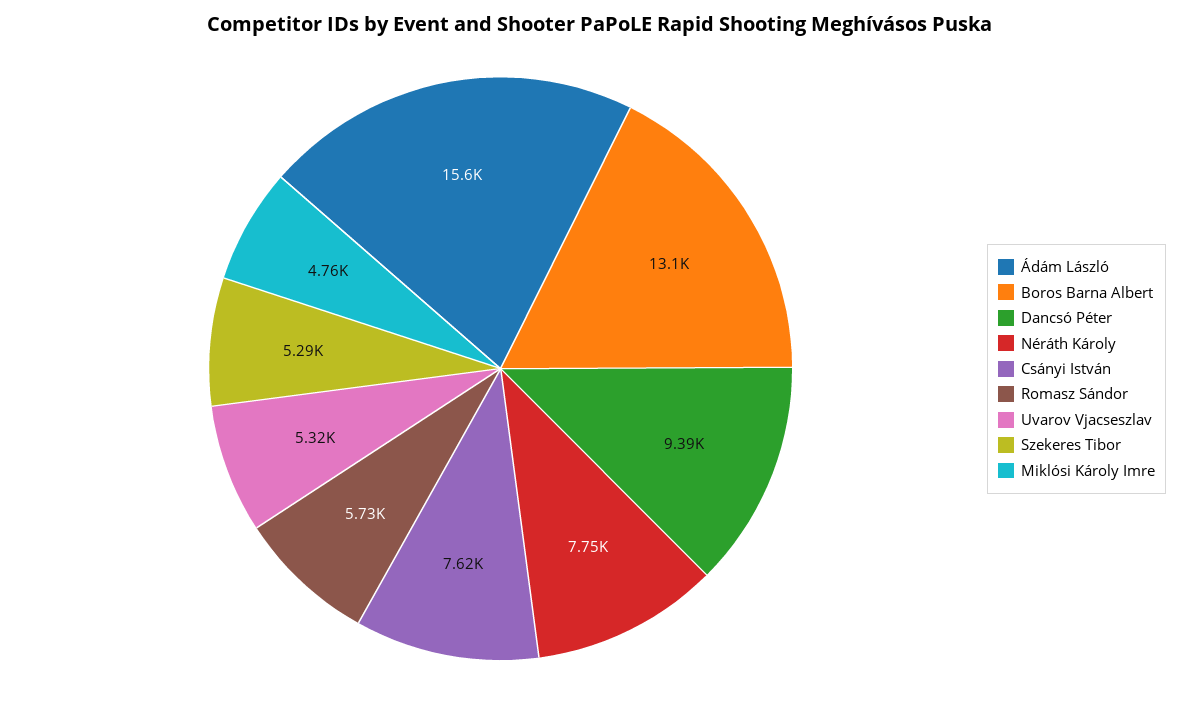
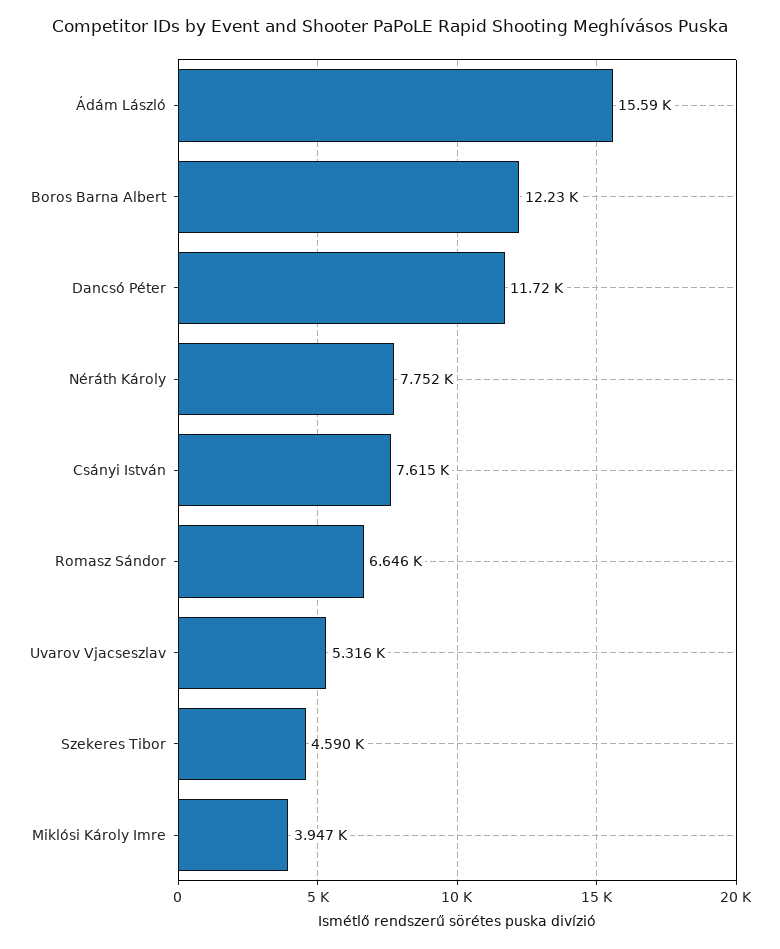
Boros Barna Albert: 13100 -> 12230
Dancsó Péter: 9390 -> 11720
Romasz Sándor: 5730 -> 6646
Szekeres Tibor: 5290 -> 4590
Miklósi Károly Imre: 4760 -> 3947

